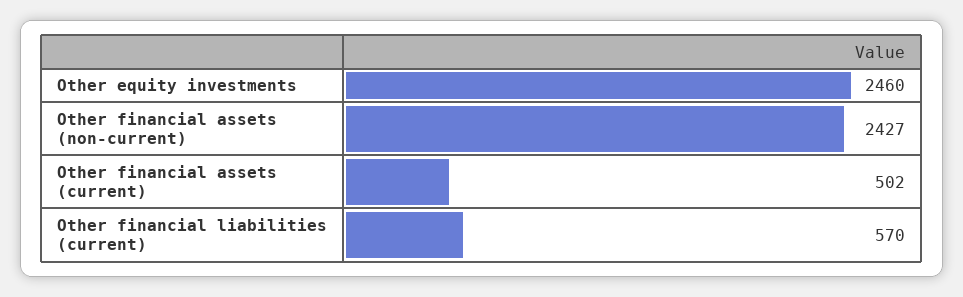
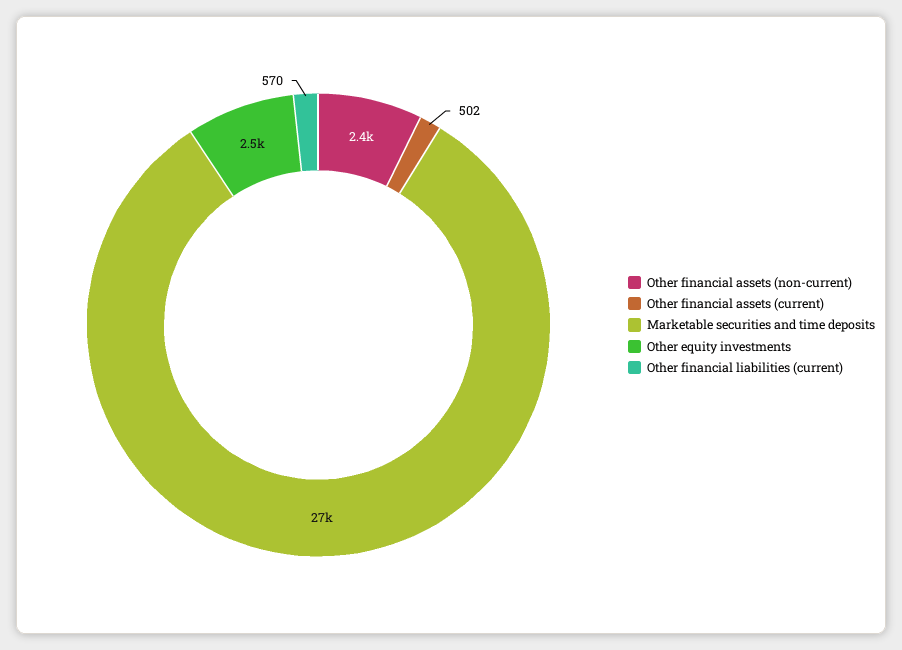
Marketable securities and time deposits: none -> 27000

